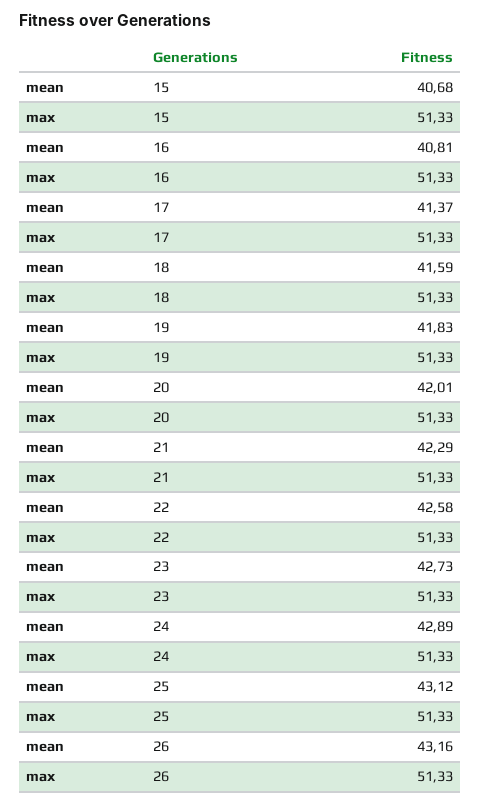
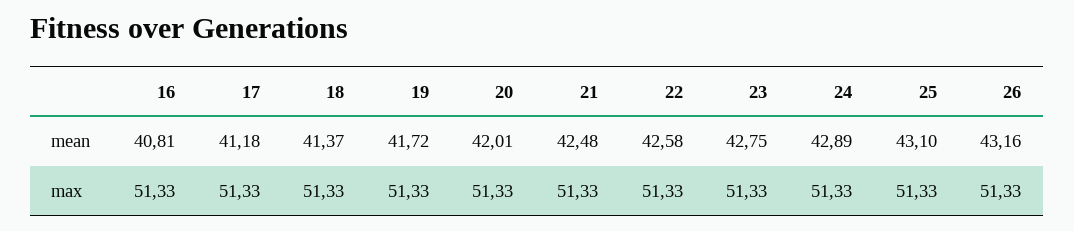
mean, 15: 40.68 -> none
max, 15: 51.33 -> none
mean, 17: 41.37 -> 41.18
mean, 18: 41.59 -> 41.37
mean, 19: 41.83 -> 41.72
mean, 21: 42.29 -> 42.48
mean, 23: 42.73 -> 42.75
mean, 25: 43.12 -> 43.1

